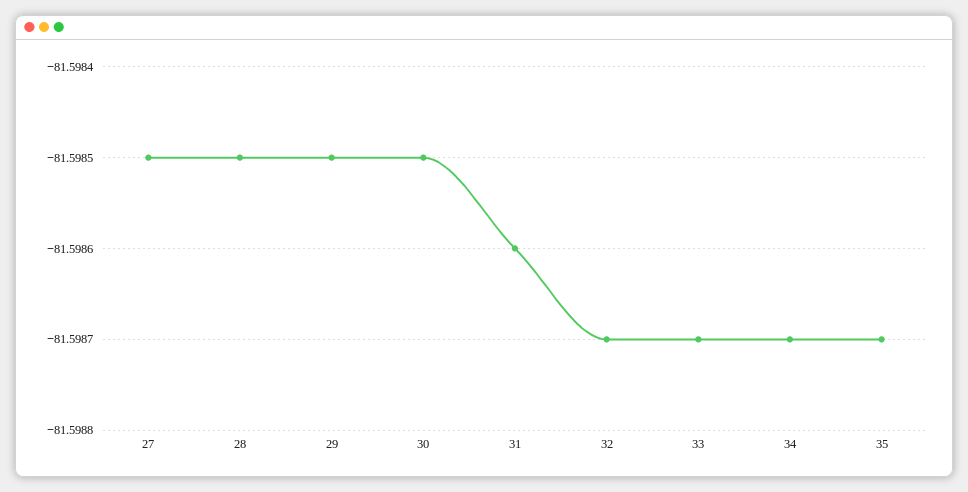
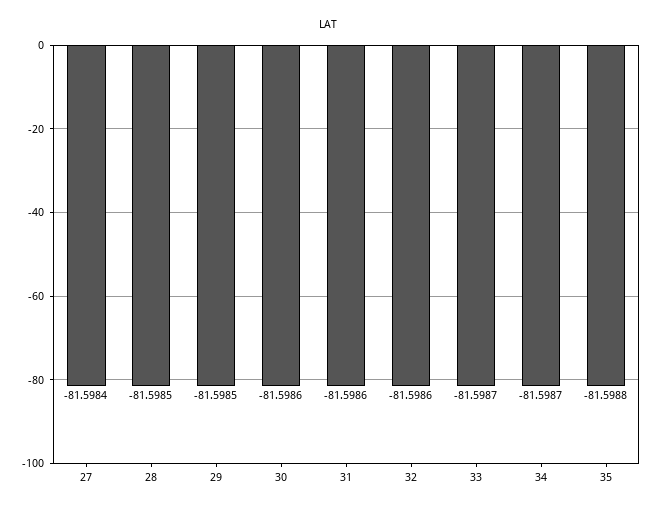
27: -81.5985 -> -81.5984
30: -81.5985 -> -81.5986
32: -81.5987 -> -81.5986
35: -81.5987 -> -81.5988

